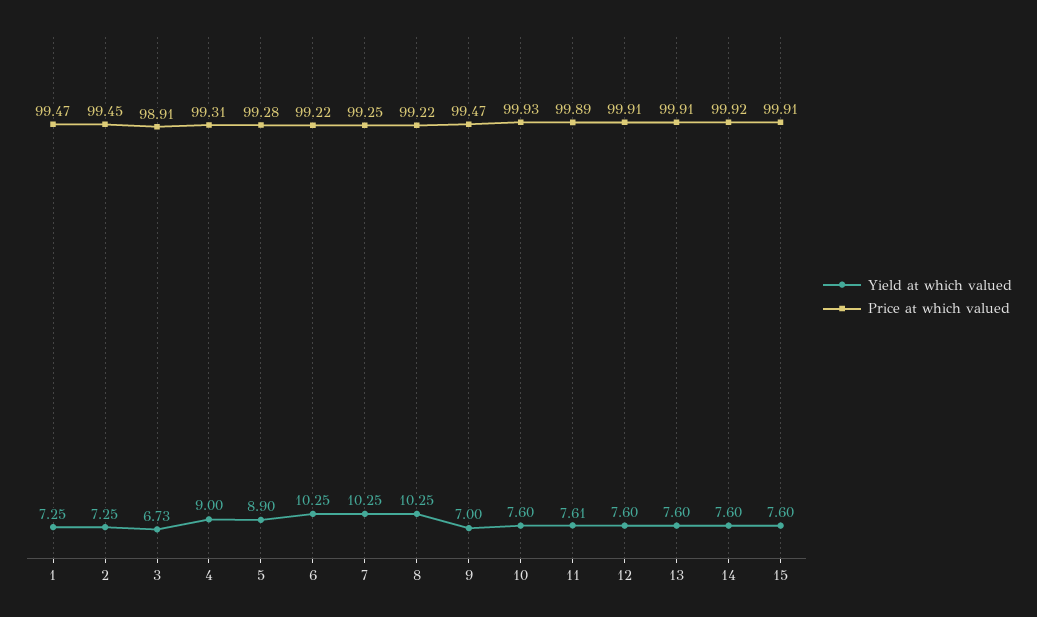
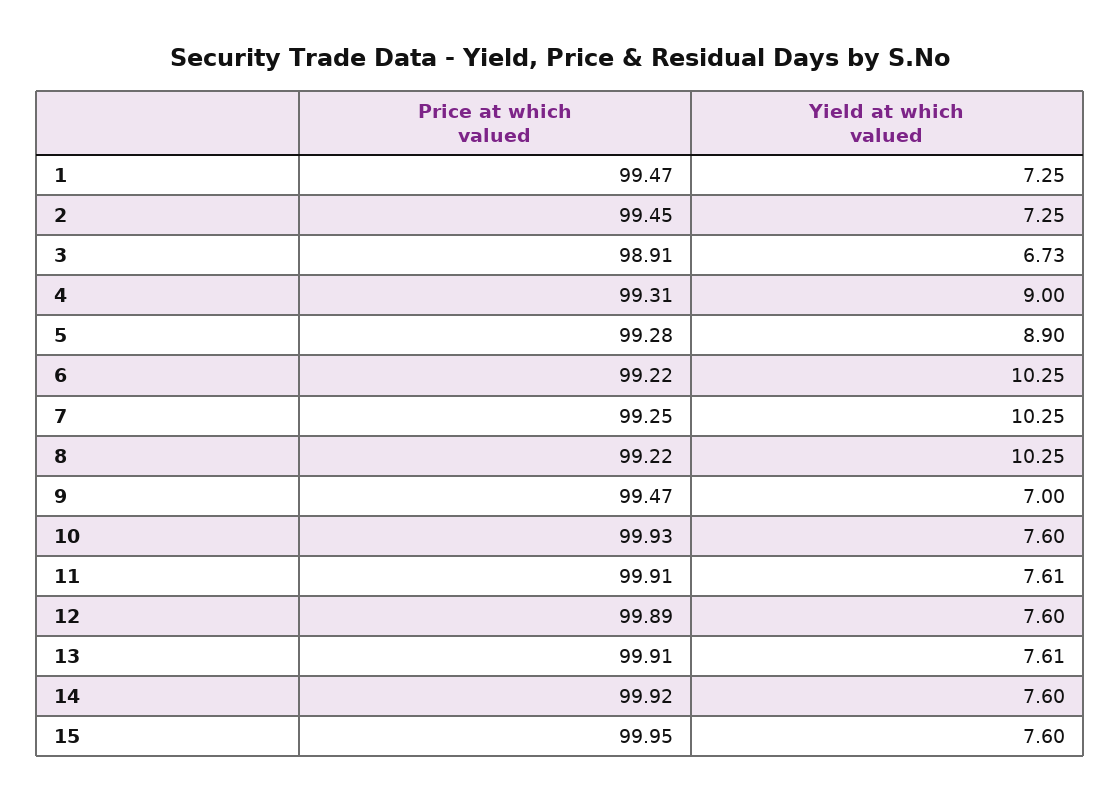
Price at which valued, 11: 99.89 -> 99.91
Price at which valued, 12: 99.91 -> 99.89
Yield at which valued, 13: 7.6 -> 7.61
Price at which valued, 15: 99.91 -> 99.95

